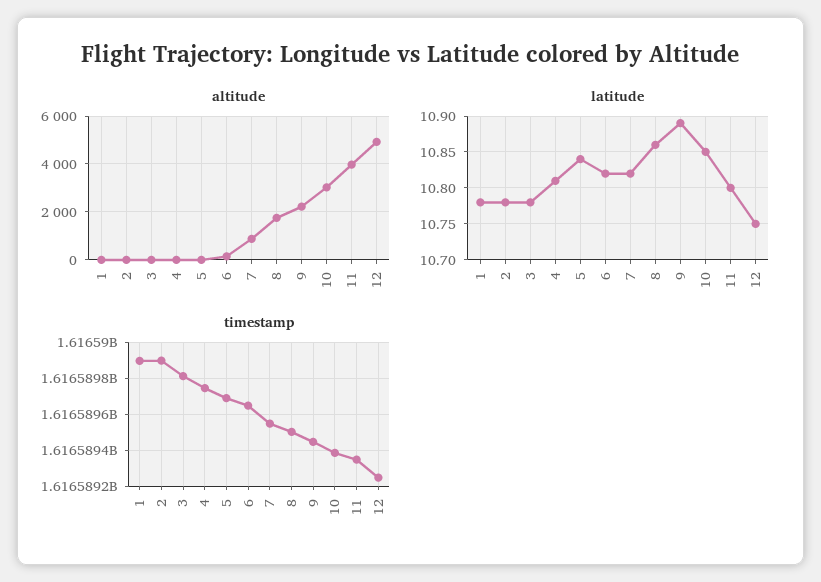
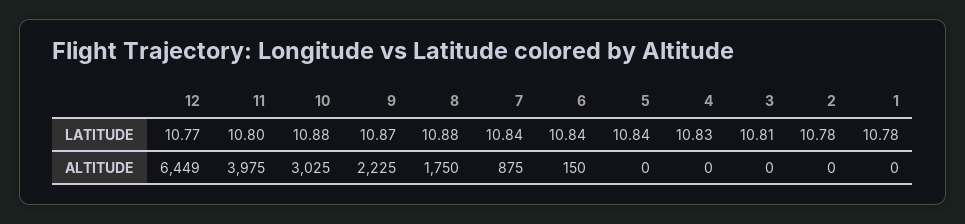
altitude, 12: 5000 -> 6449
latitude, 3: 10.78 -> 10.81
latitude, 4: 10.81 -> 10.83
latitude, 6: 10.82 -> 10.84
latitude, 7: 10.82 -> 10.84
latitude, 8: 10.86 -> 10.88
latitude, 9: 10.89 -> 10.87
latitude, 10: 10.85 -> 10.88
latitude, 12: 10.75 -> 10.77
timestamp, 1: 1616589900 -> none
timestamp, 2: 1616589900 -> none
timestamp, 3: 1616589800 -> none
timestamp, 4: 1616589750 -> none
timestamp, 5: 1616589700 -> none
timestamp, 6: 1616589650 -> none
timestamp, 7: 1616589550 -> none
timestamp, 8: 1616589500 -> none
timestamp, 9: 1616589450 -> none
timestamp, 10: 1616589400 -> none
timestamp, 11: 1616589350 -> none
timestamp, 12: 1616589250 -> none

